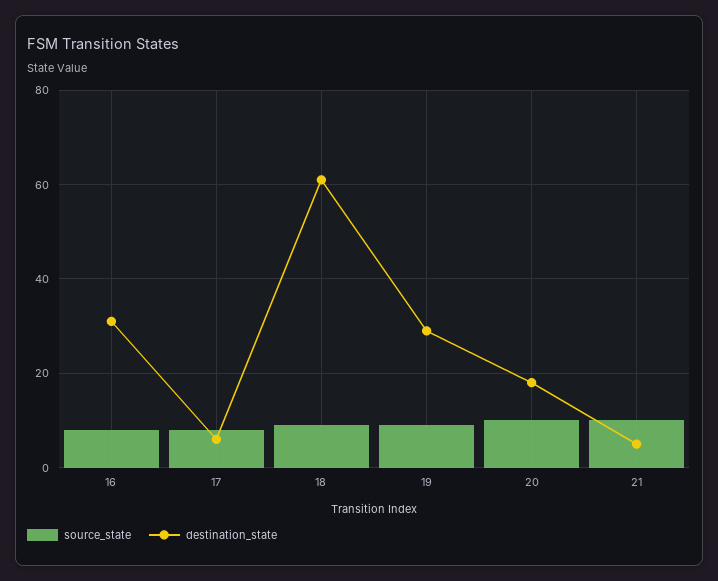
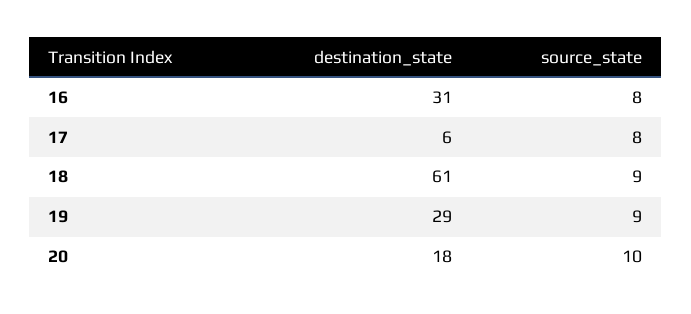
source_state, 21: 10 -> none
destination_state, 21: 5 -> none

